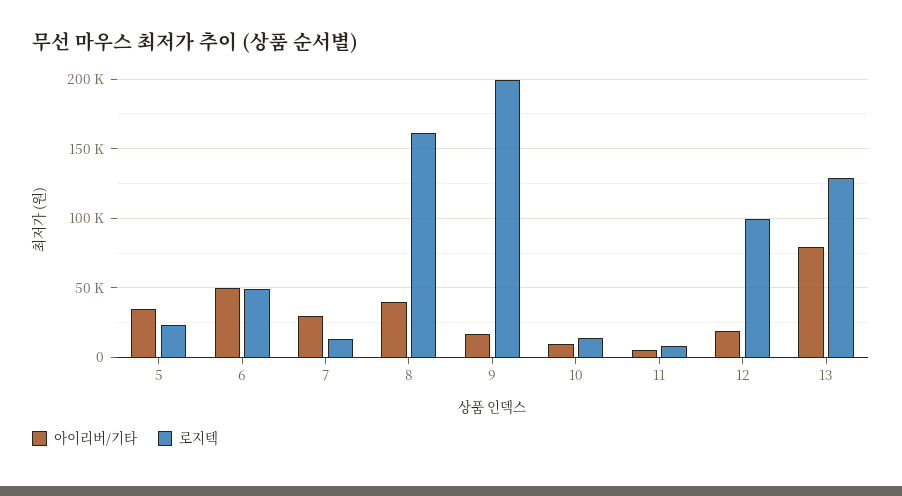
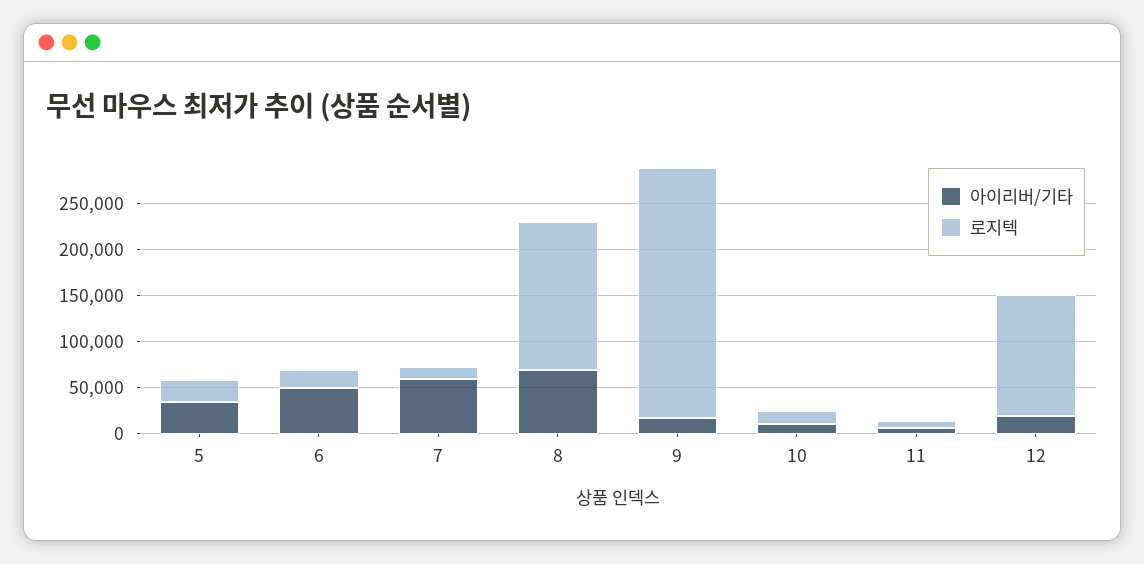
로지텍, 6: 50000 -> 20000
아이리버/기타, 7: 30000 -> 60000
아이리버/기타, 8: 40000 -> 70000
로지텍, 9: 200000 -> 270000
로지텍, 12: 100000 -> 130000
아이리버/기타, 13: 80000 -> none
로지텍, 13: 130000 -> none

